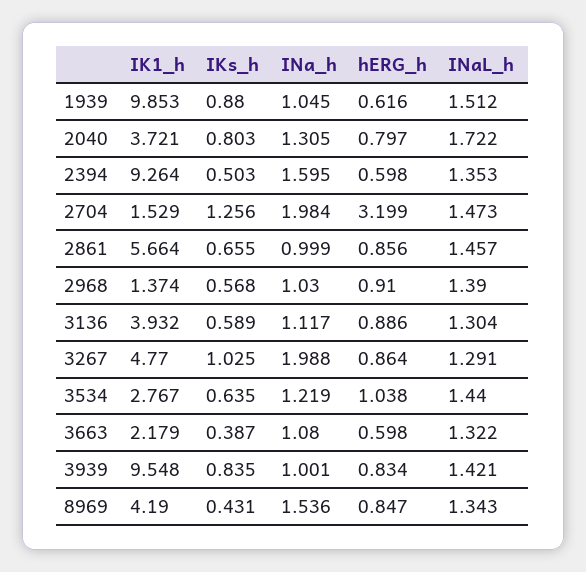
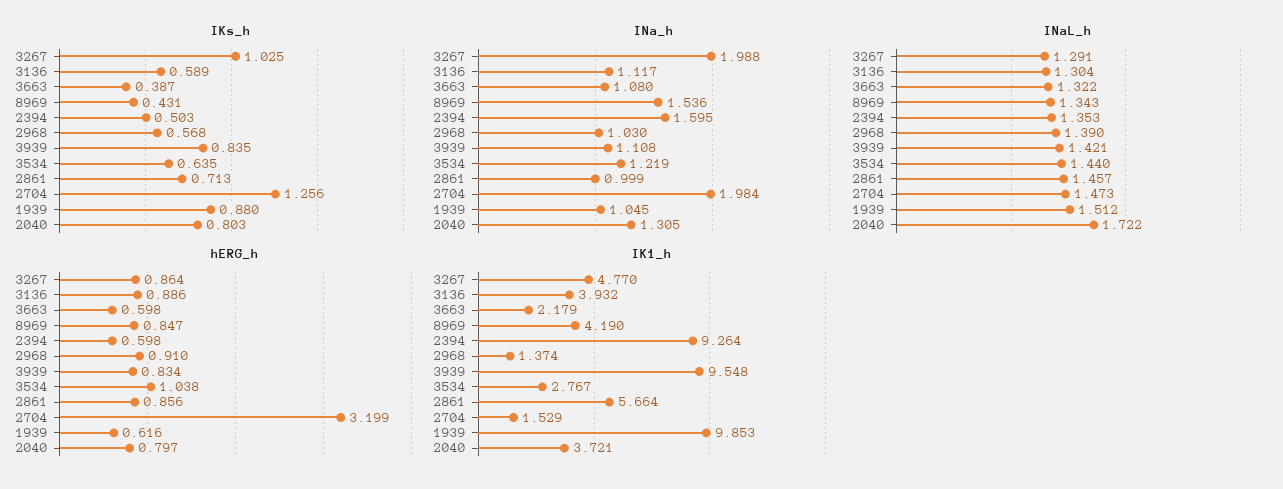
IKs_h, 2861: 0.655 -> 0.713
INa_h, 3939: 1.001 -> 1.108

